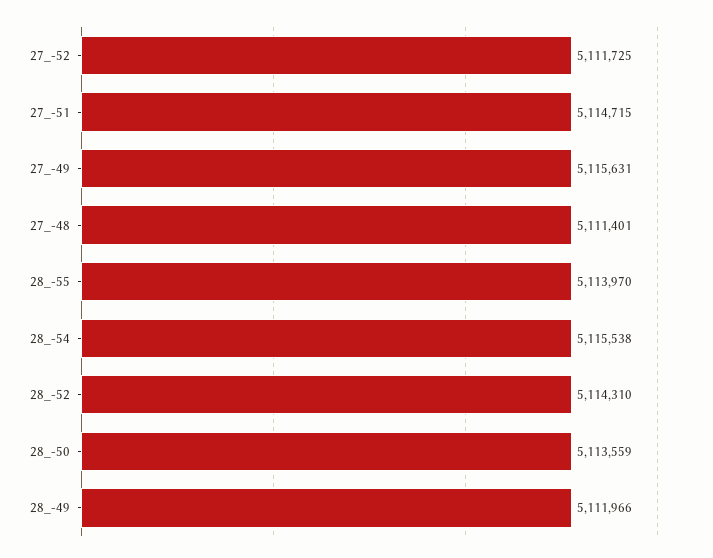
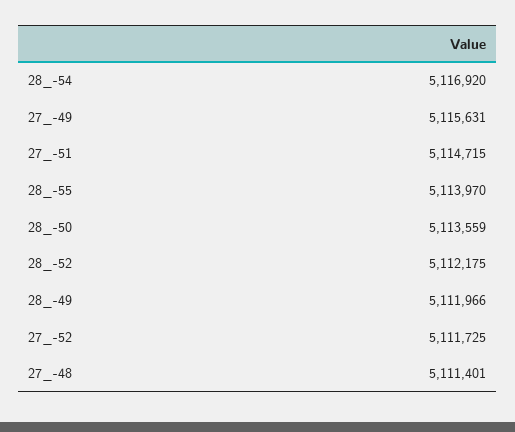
28_-54: 5115538 -> 5116920
28_-52: 5114310 -> 5112175

